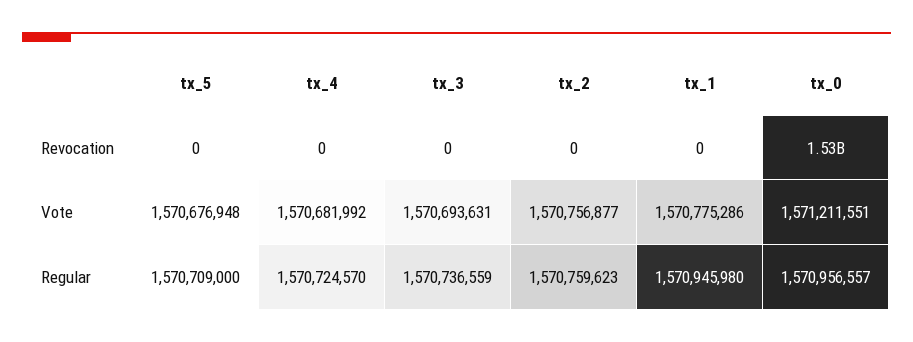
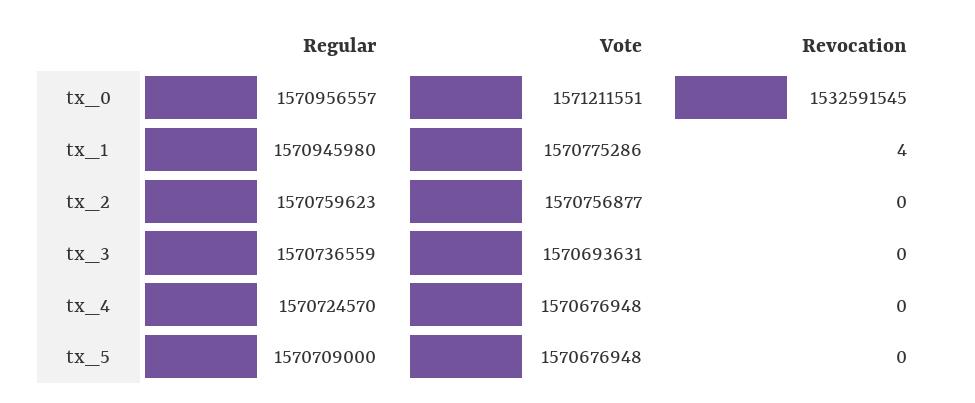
tx_1, Revocation: 0 -> 4
tx_4, Vote: 1570681992 -> 1570676948

